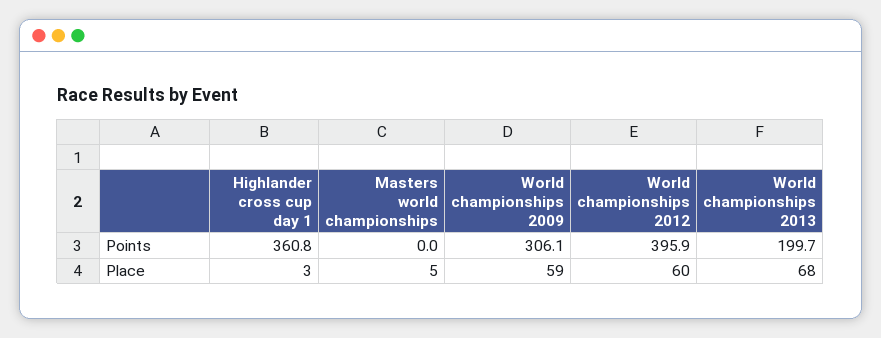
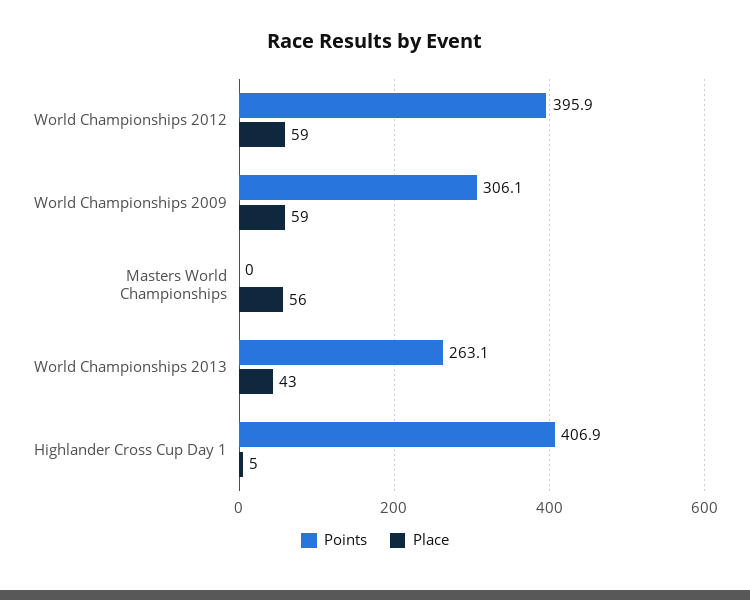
Points, Highlander cross cup day 1: 360.8 -> 406.9
Points, World championships 2013: 199.7 -> 263.1
Place, Highlander cross cup day 1: 3 -> 5
Place, Masters world championships: 5 -> 56
Place, World championships 2012: 60 -> 59
Place, World championships 2013: 68 -> 43

